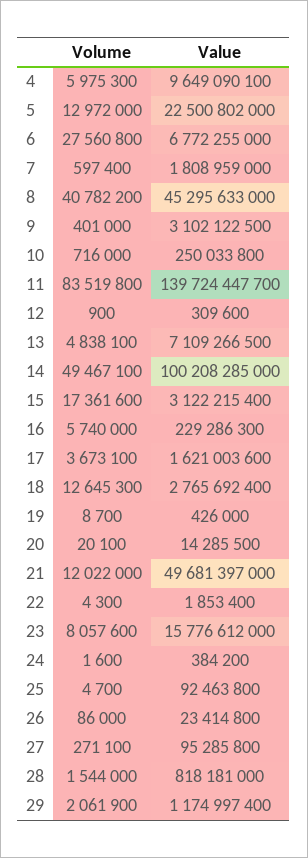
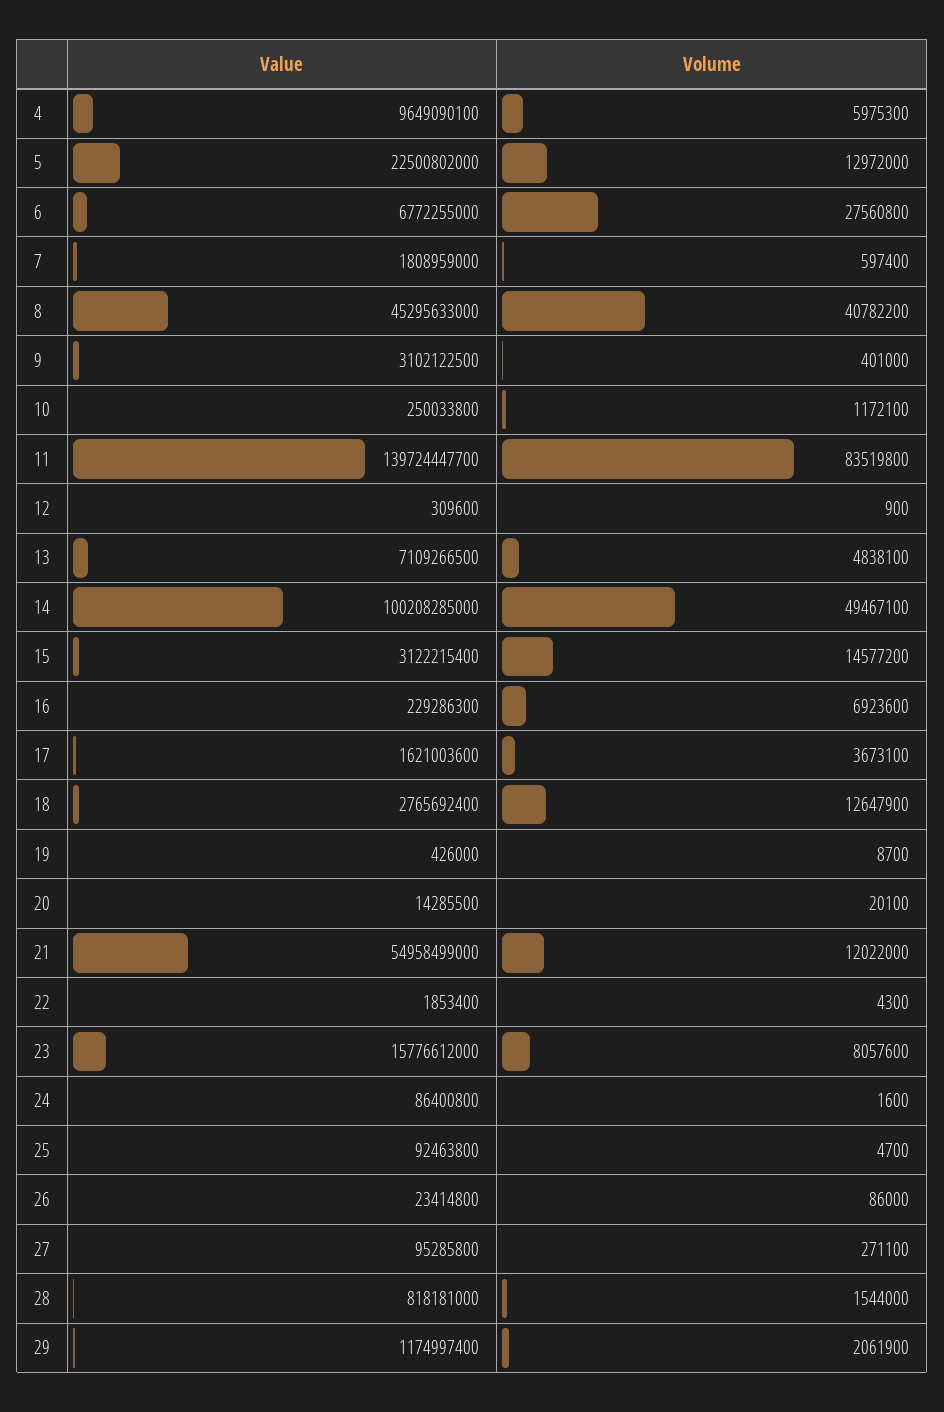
Volume, 10: 716000 -> 1172100
Volume, 15: 17361600 -> 14577200
Volume, 16: 5740000 -> 6923600
Volume, 18: 12645300 -> 12647900
Value, 21: 49681397000 -> 54958499000
Value, 24: 384200 -> 86400800

